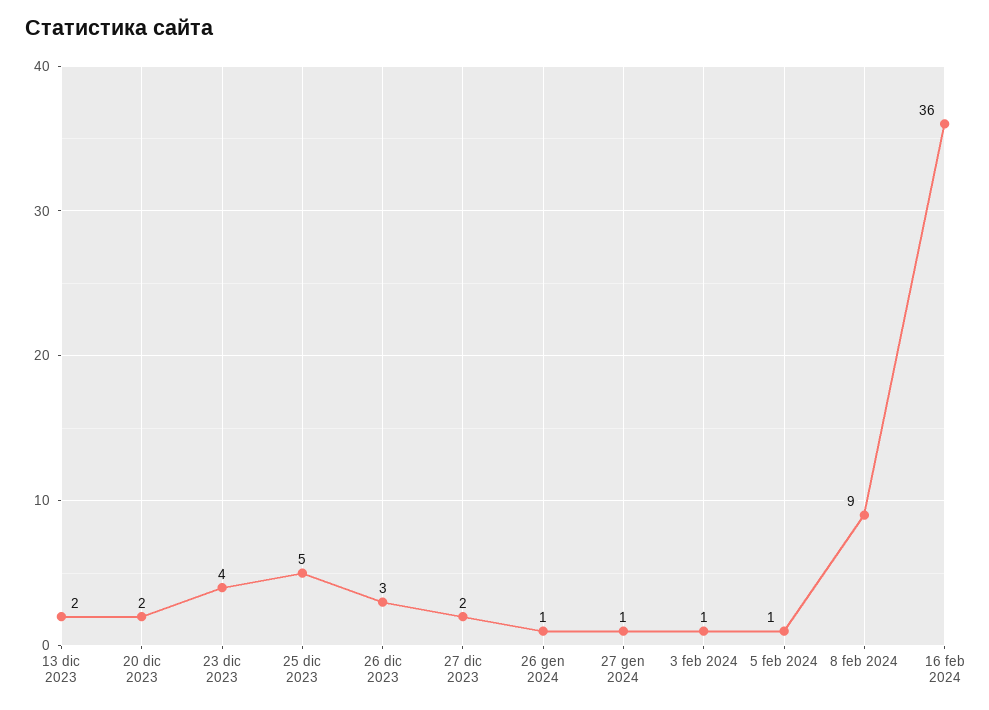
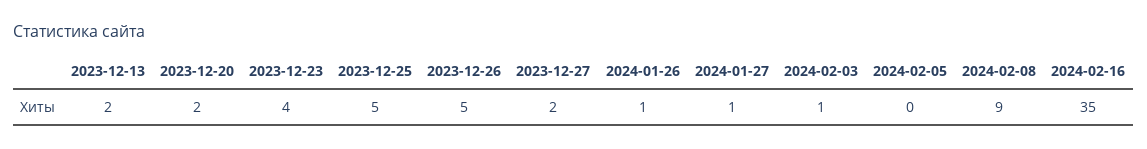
26 dic 2023: 3 -> 5
5 feb 2024: 1 -> 0
16 feb 2024: 36 -> 35

